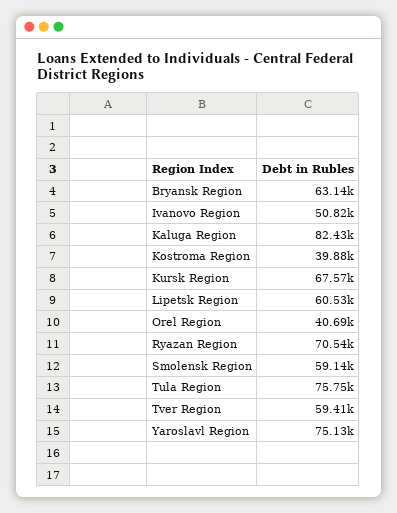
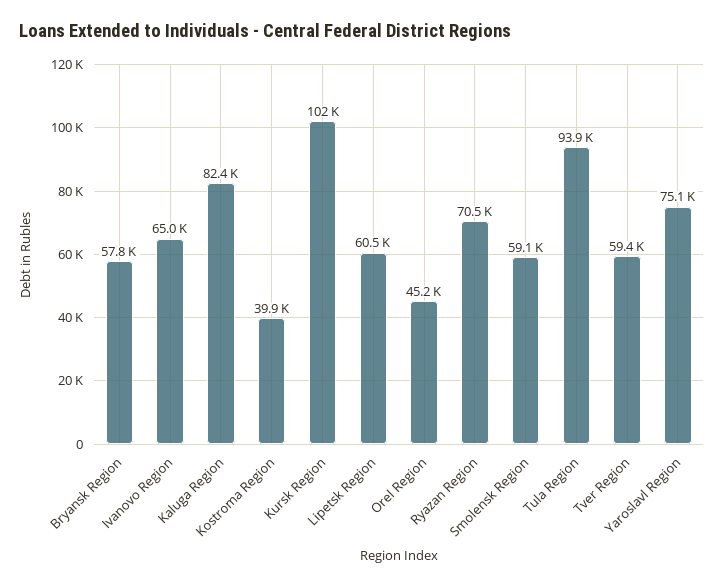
Bryansk Region: 63140 -> 57800
Ivanovo Region: 50820 -> 65000
Kursk Region: 67570 -> 102000
Orel Region: 40690 -> 45200
Tula Region: 75750 -> 93900

